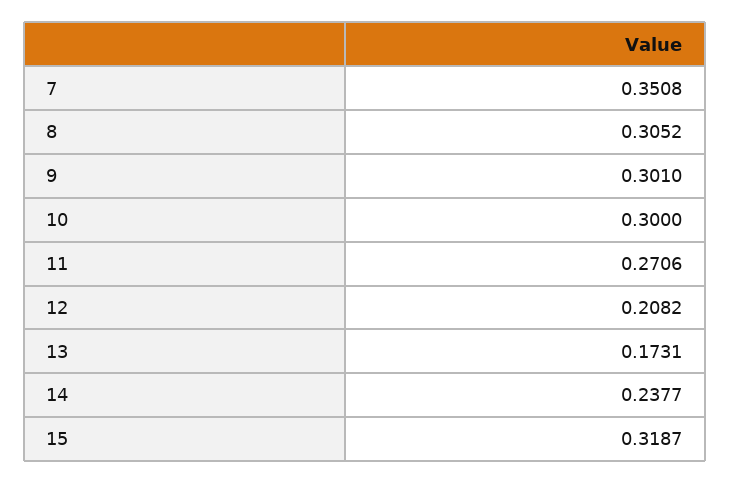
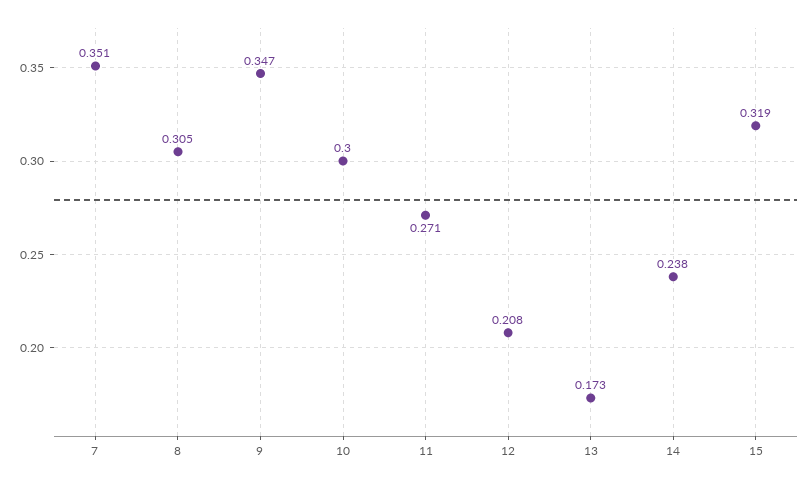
9: 0.301 -> 0.347

